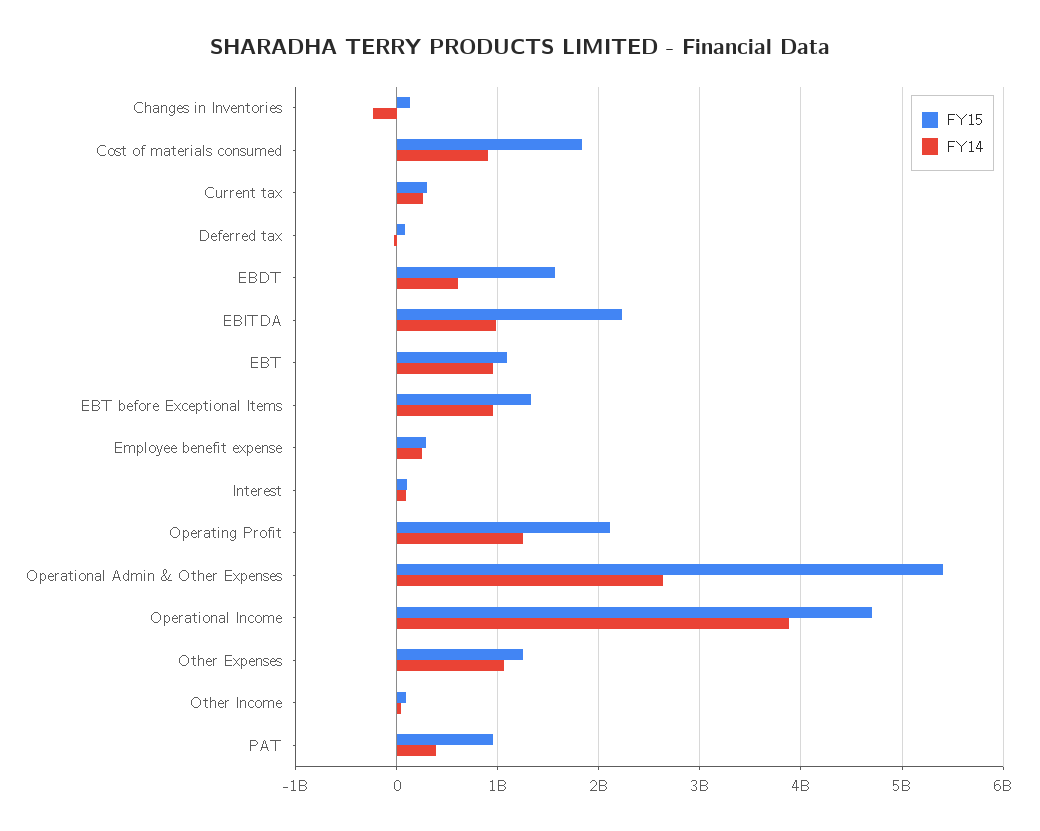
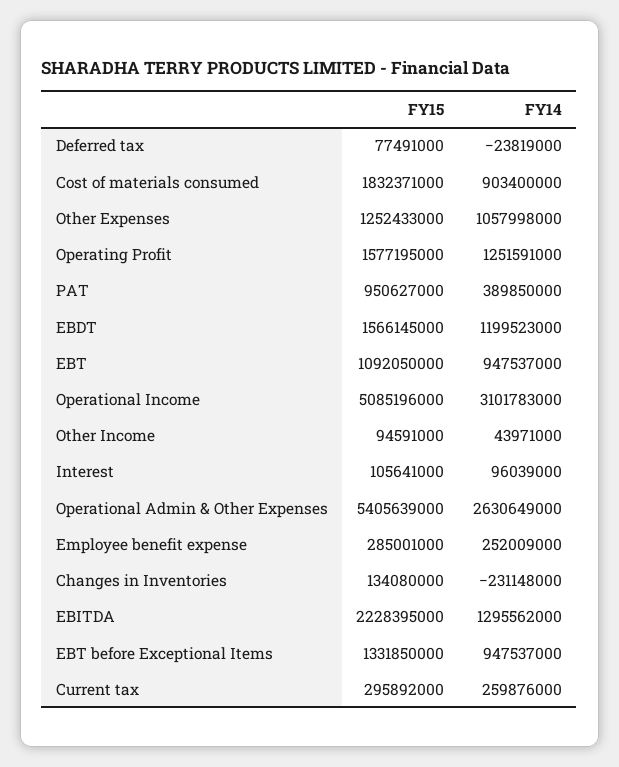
FY14, EBDT: 600000000 -> 1199523000
FY14, EBITDA: 1000000000 -> 1295562000
FY15, Operating Profit: 2100000000 -> 1577195000
FY15, Operational Income: 4700000000 -> 5085196000
FY14, Operational Income: 3900000000 -> 3101783000

